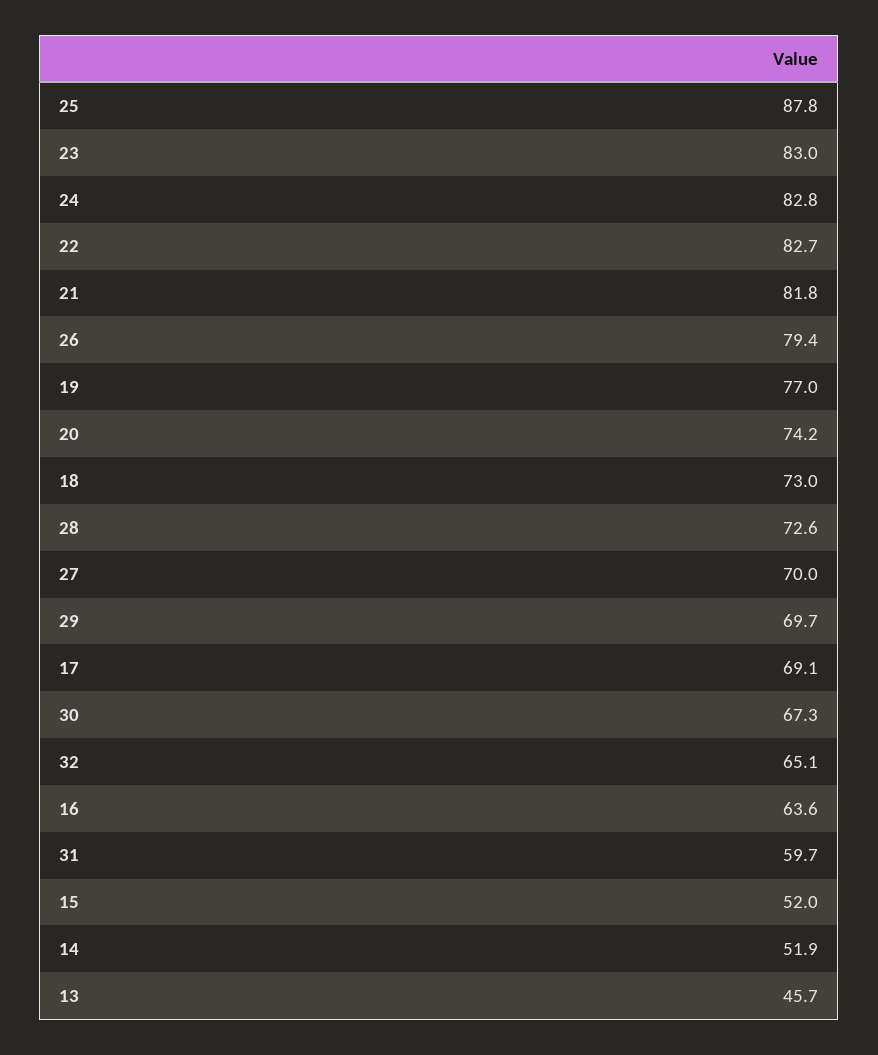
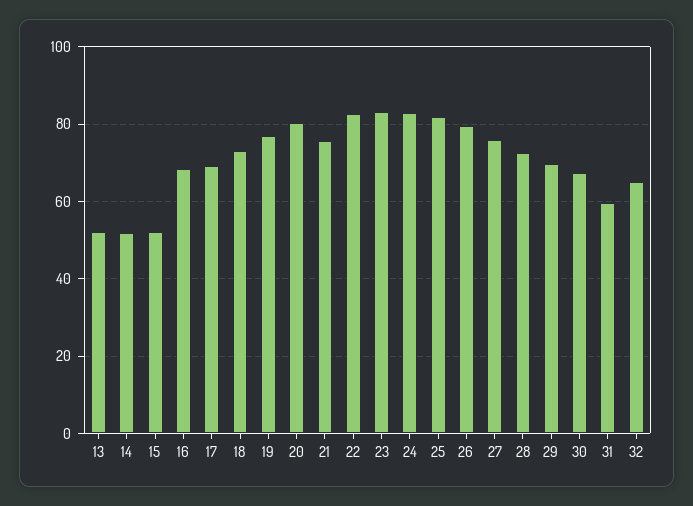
25: 87.8 -> 82
21: 81.8 -> 76
20: 74.2 -> 80
27: 70 -> 76
16: 63.6 -> 68
13: 45.7 -> 52

